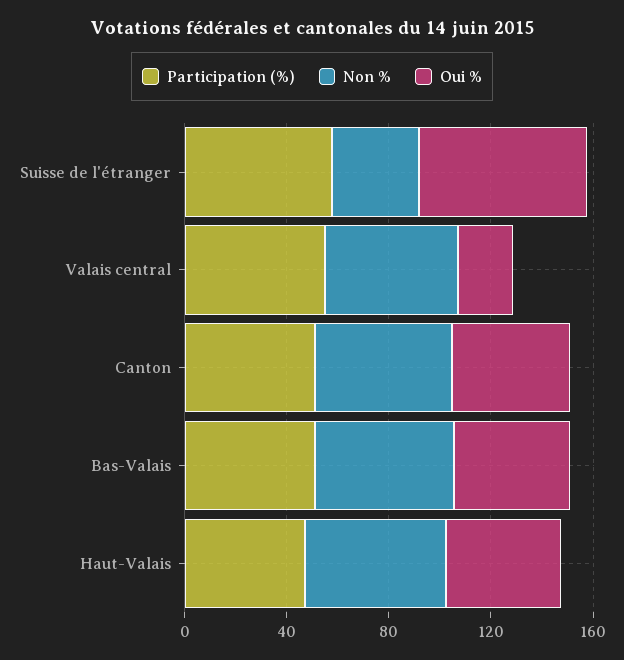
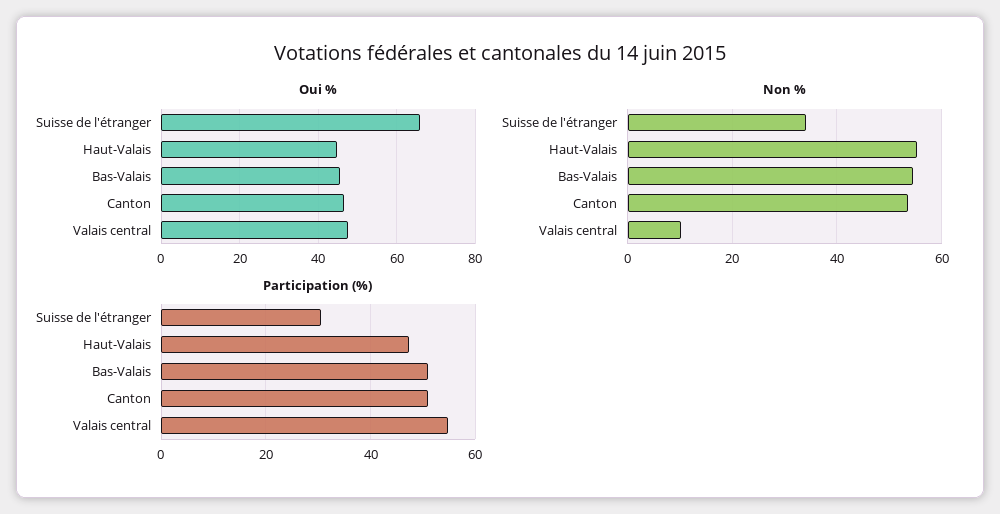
Participation (%), Suisse de l'étranger: 60 -> 30
Non %, Valais central: 50 -> 10
Oui %, Valais central: 20 -> 48

